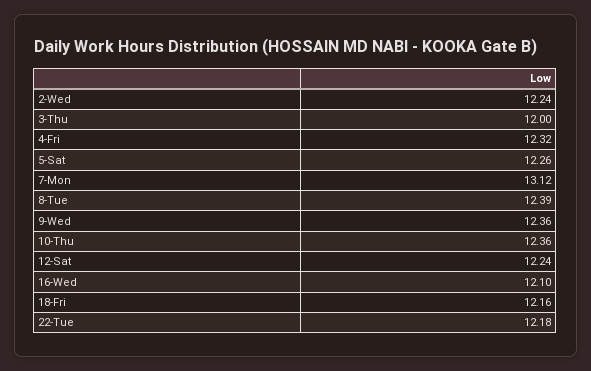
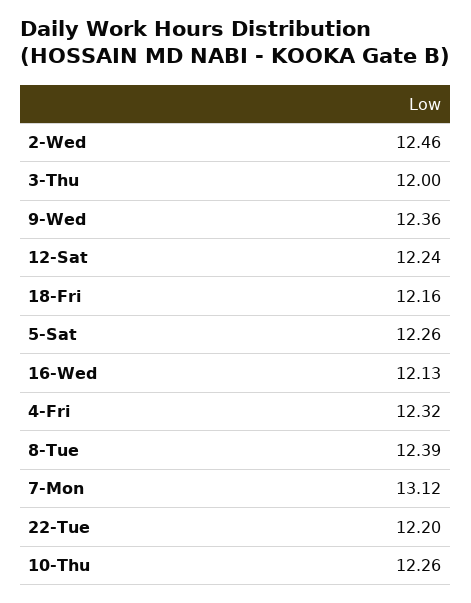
2-Wed: 12.24 -> 12.46
10-Thu: 12.36 -> 12.26
16-Wed: 12.1 -> 12.13
22-Tue: 12.18 -> 12.2

